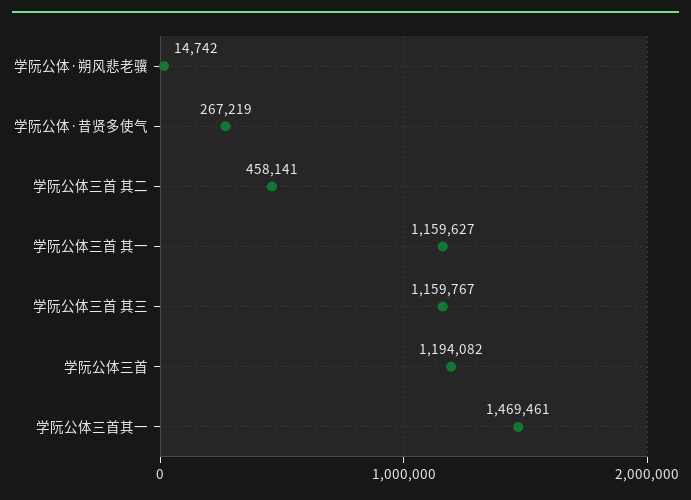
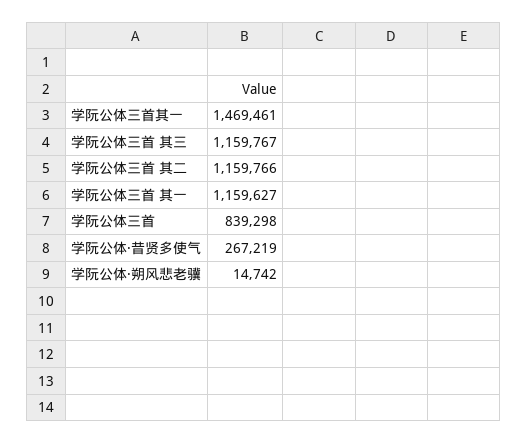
学阮公体三首 其二: 458141 -> 1159766
学阮公体三首: 1194082 -> 839298

